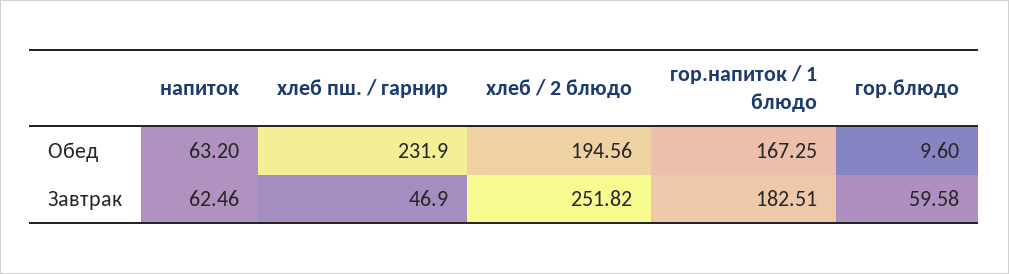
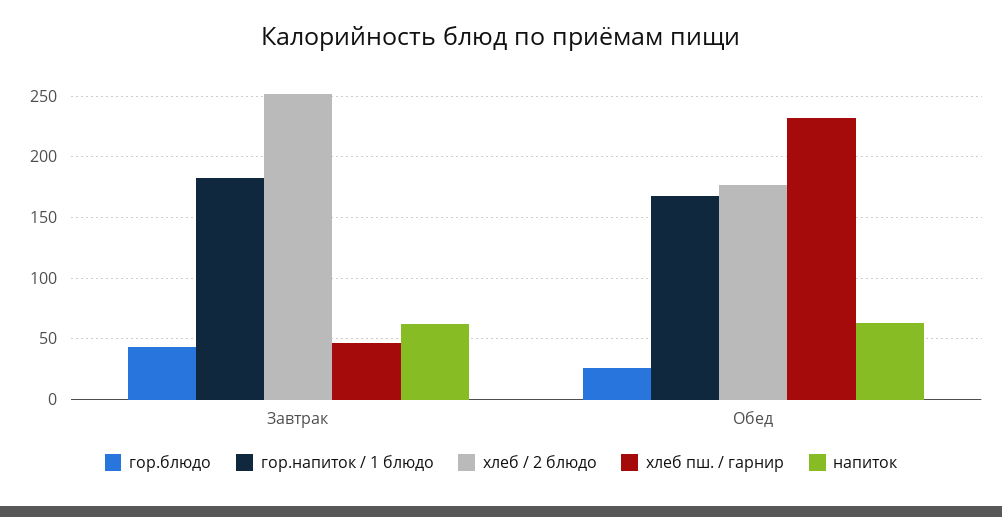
хлеб / 2 блюдо, Обед: 194.56 -> 175
гор.блюдо, Обед: 9.6 -> 25
гор.блюдо, Завтрак: 59.58 -> 45

